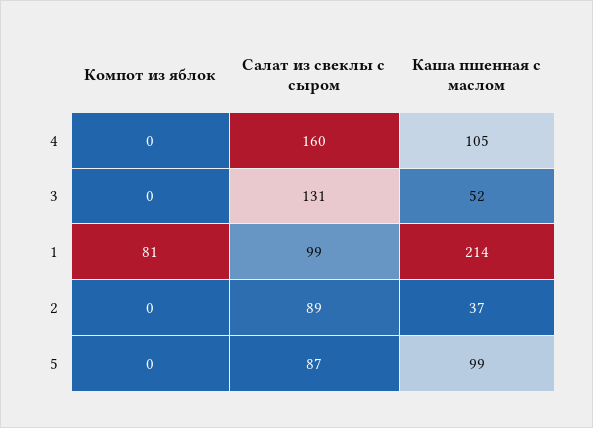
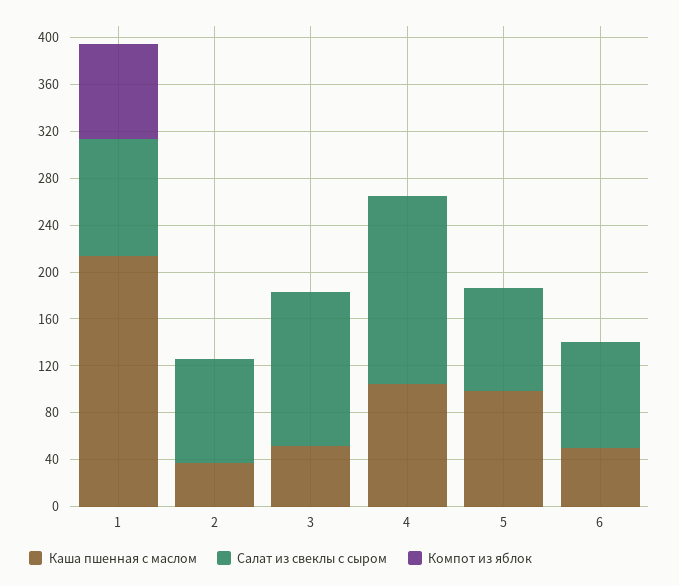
Каша пшенная с маслом, 6: none -> 50
Салат из свеклы с сыром, 6: none -> 90
Компот из яблок, 6: none -> 0

